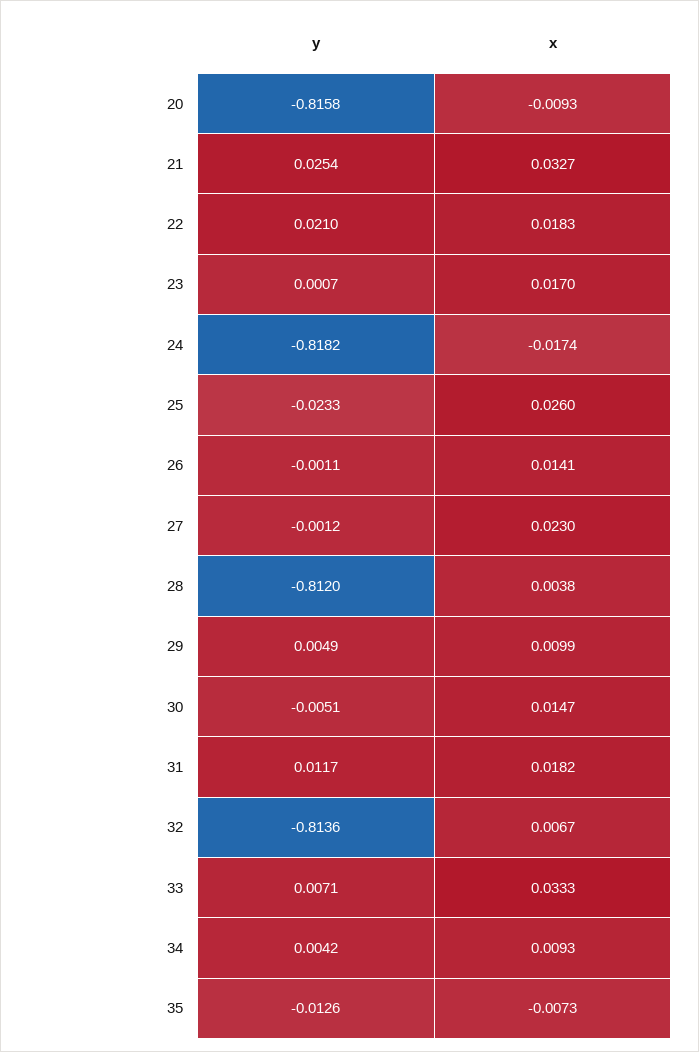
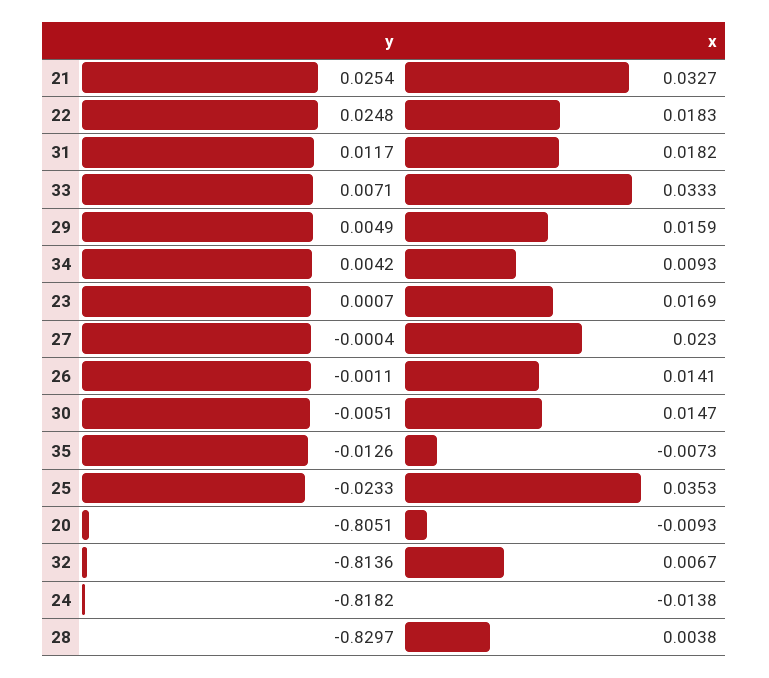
y, 20: -0.8158 -> -0.8051
y, 22: 0.021 -> 0.0248
x, 23: 0.017 -> 0.0169
x, 24: -0.0174 -> -0.0138
x, 25: 0.026 -> 0.0353
y, 27: -0.0012 -> -0.0004
y, 28: -0.812 -> -0.8297
x, 29: 0.0099 -> 0.0159

